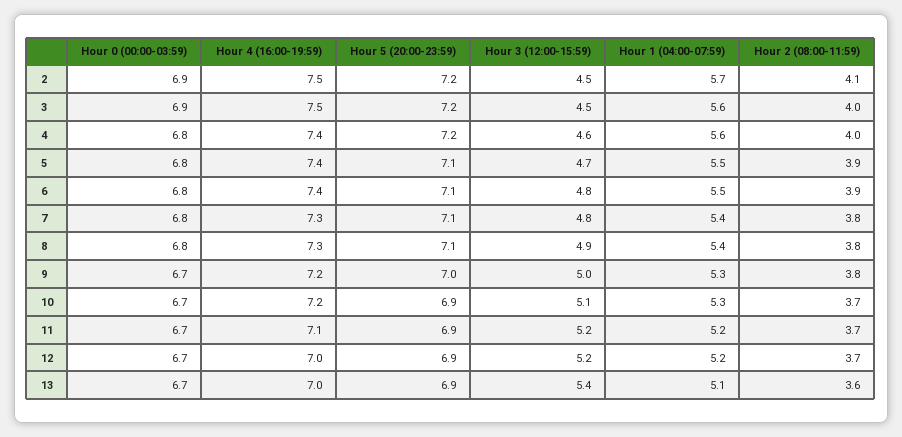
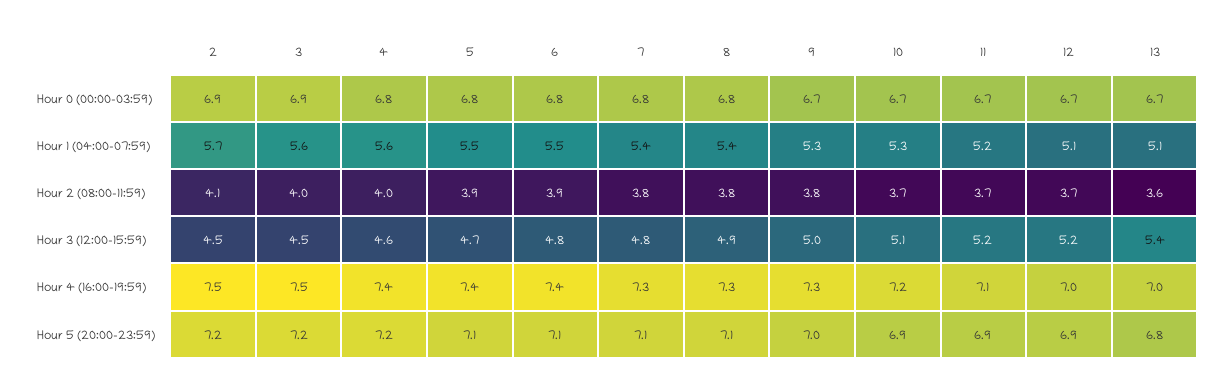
Hour 4 (16:00-19:59), 9: 7.2 -> 7.3
Hour 1 (04:00-07:59), 12: 5.2 -> 5.1
Hour 5 (20:00-23:59), 13: 6.9 -> 6.8

